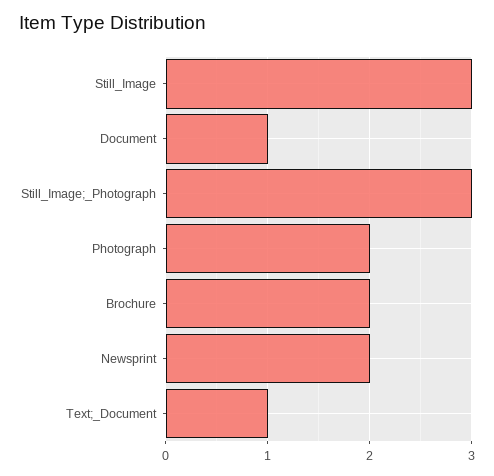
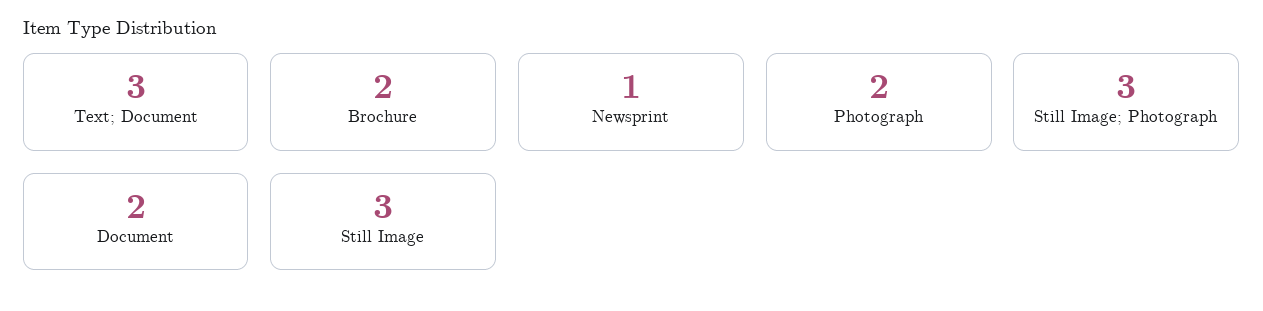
Document: 1 -> 2
Newsprint: 2 -> 1
Text;_Document: 1 -> 3

